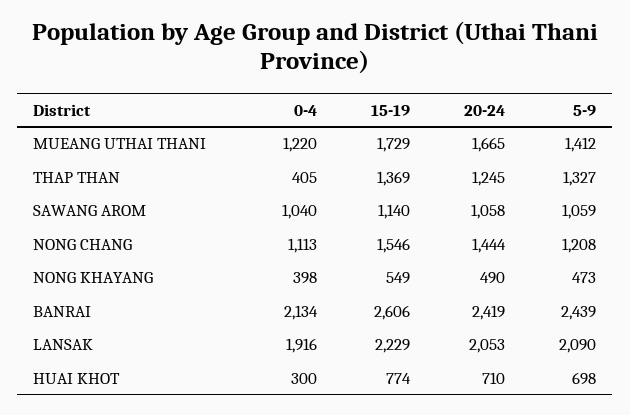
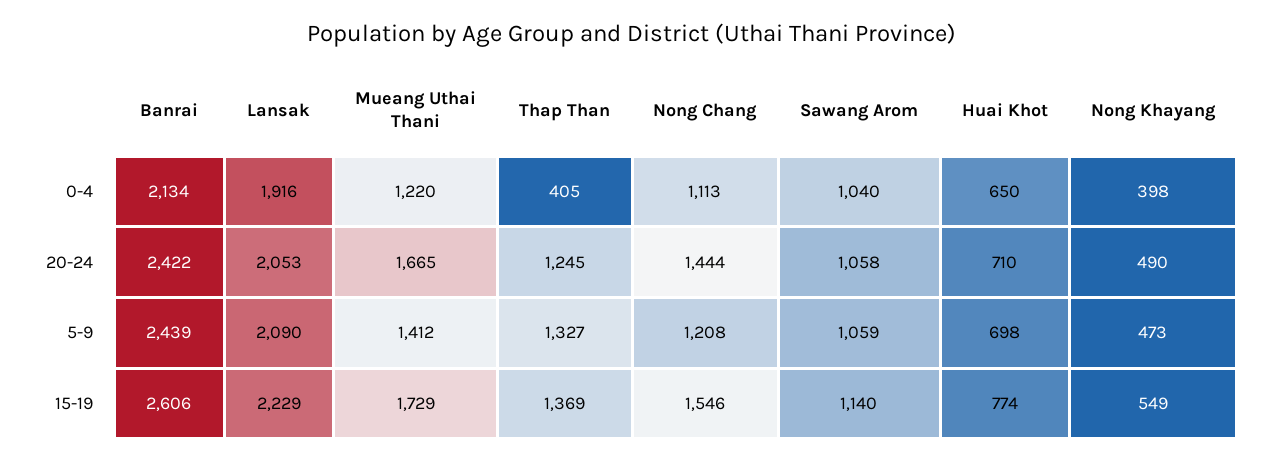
20-24, BANRAI: 2419 -> 2422
0-4, HUAI KHOT: 300 -> 650

